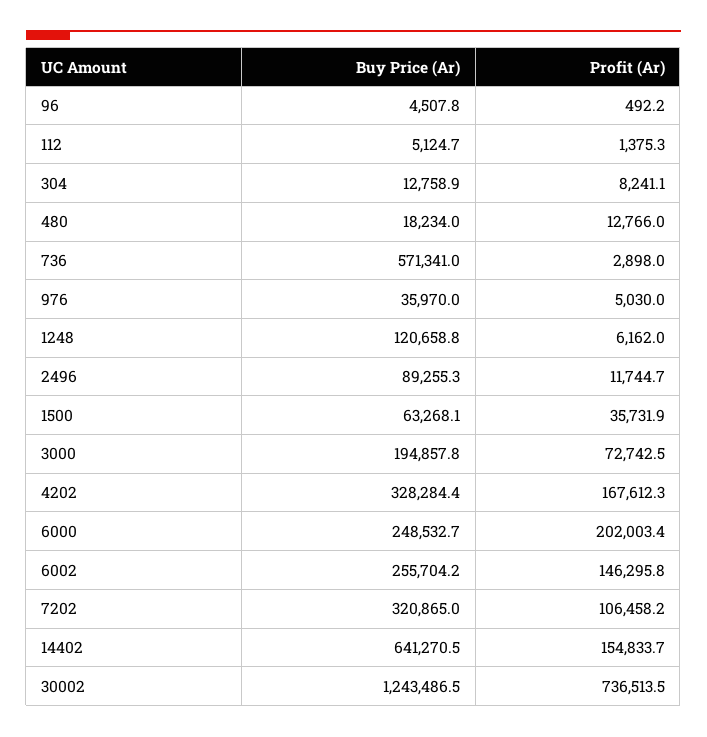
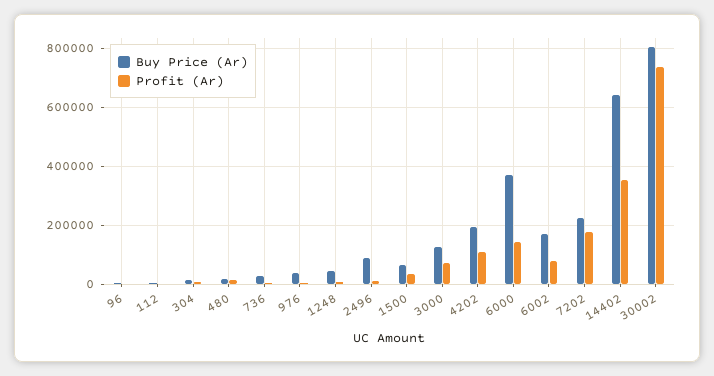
Buy Price (Ar), 736: 571341 -> 25000
Buy Price (Ar), 1248: 120658.8 -> 50000
Buy Price (Ar), 3000: 194857.8 -> 125000
Buy Price (Ar), 4202: 328284.4 -> 200000
Profit (Ar), 4202: 167612.3 -> 100000
Buy Price (Ar), 6000: 248532.7 -> 375000
Profit (Ar), 6000: 202003.4 -> 150000
Buy Price (Ar), 6002: 255704.2 -> 175000
Profit (Ar), 6002: 146295.8 -> 75000
Buy Price (Ar), 7202: 320865 -> 225000
Profit (Ar), 7202: 106458.2 -> 175000
Profit (Ar), 14402: 154833.7 -> 350000
Buy Price (Ar), 30002: 1243486.5 -> 800000

